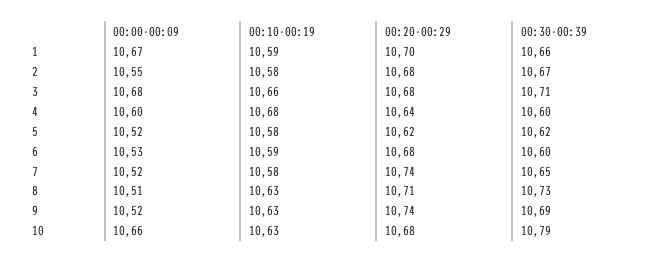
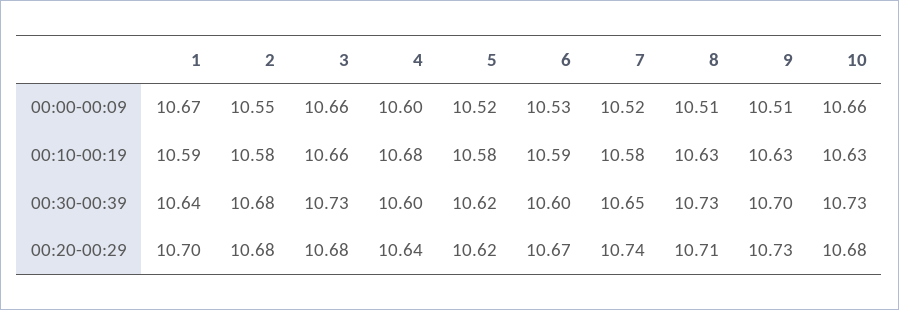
00:30-00:39, 1: 10.66 -> 10.64
00:30-00:39, 2: 10.67 -> 10.68
00:00-00:09, 3: 10.68 -> 10.66
00:30-00:39, 3: 10.71 -> 10.73
00:20-00:29, 6: 10.68 -> 10.67
00:00-00:09, 9: 10.52 -> 10.51
00:20-00:29, 9: 10.74 -> 10.73
00:30-00:39, 9: 10.69 -> 10.7
00:30-00:39, 10: 10.79 -> 10.73

